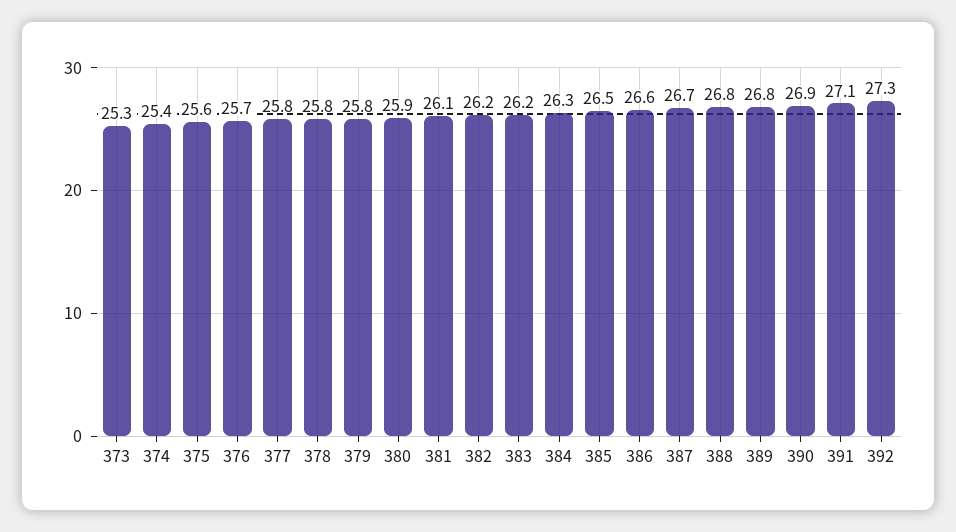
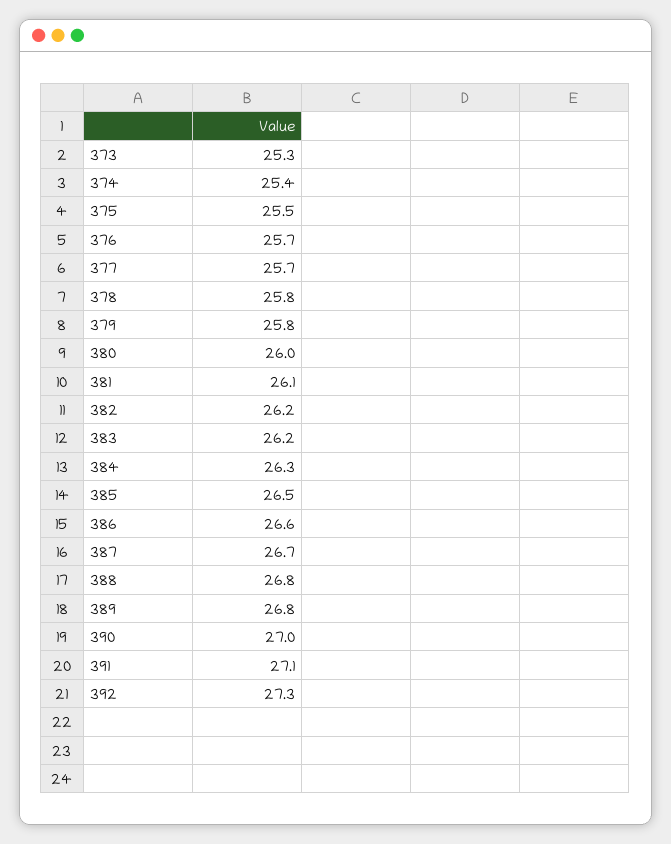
375: 25.6 -> 25.5
377: 25.8 -> 25.7
380: 25.9 -> 26
390: 26.9 -> 27

